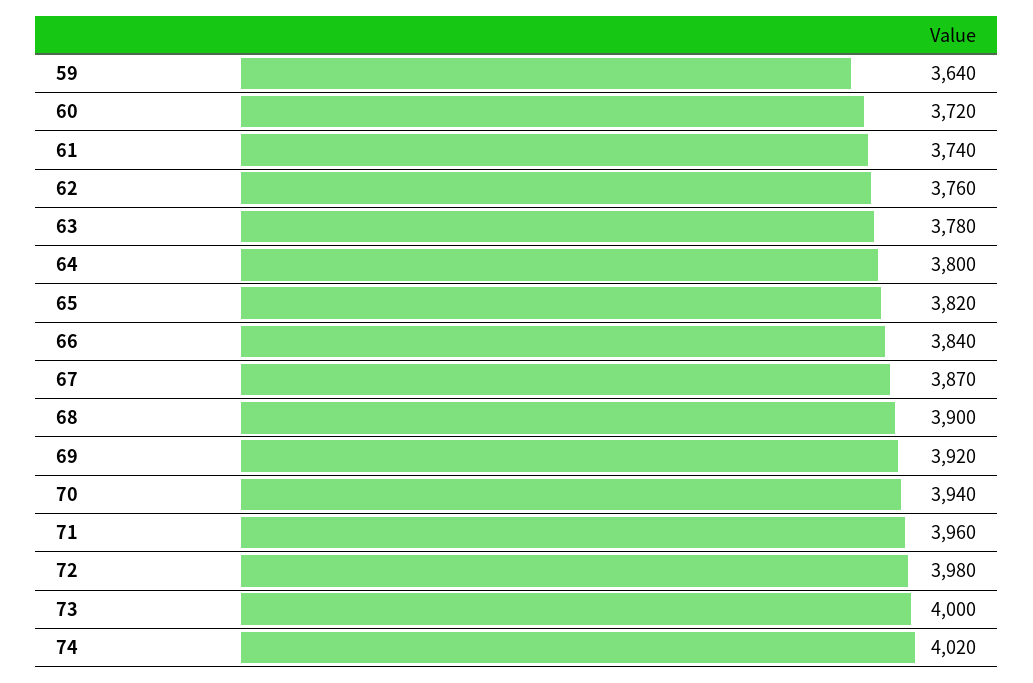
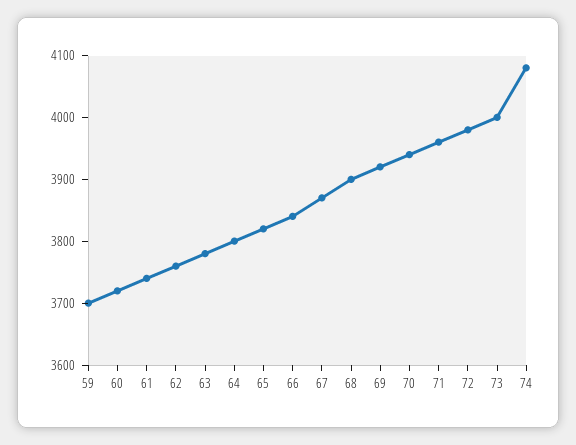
59: 3640 -> 3700
74: 4020 -> 4080

